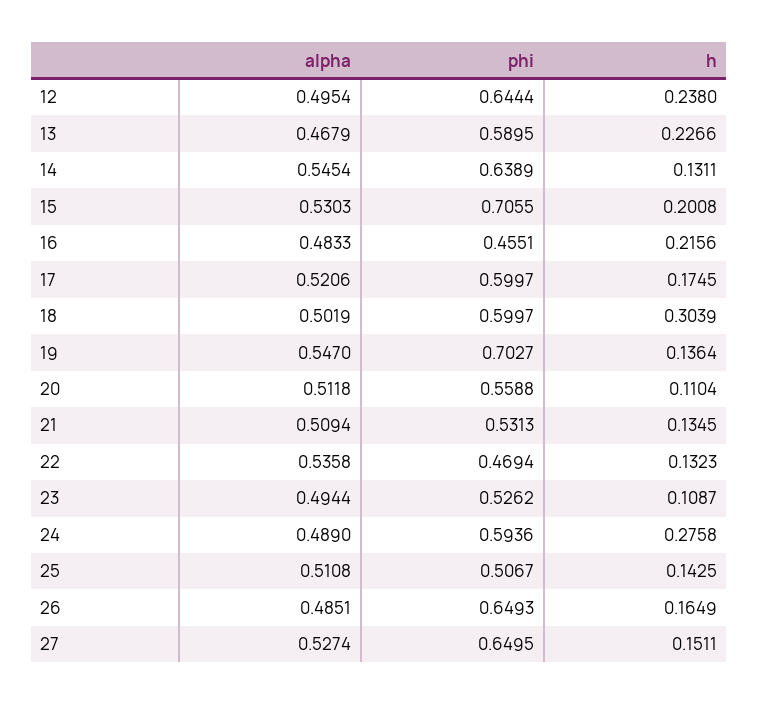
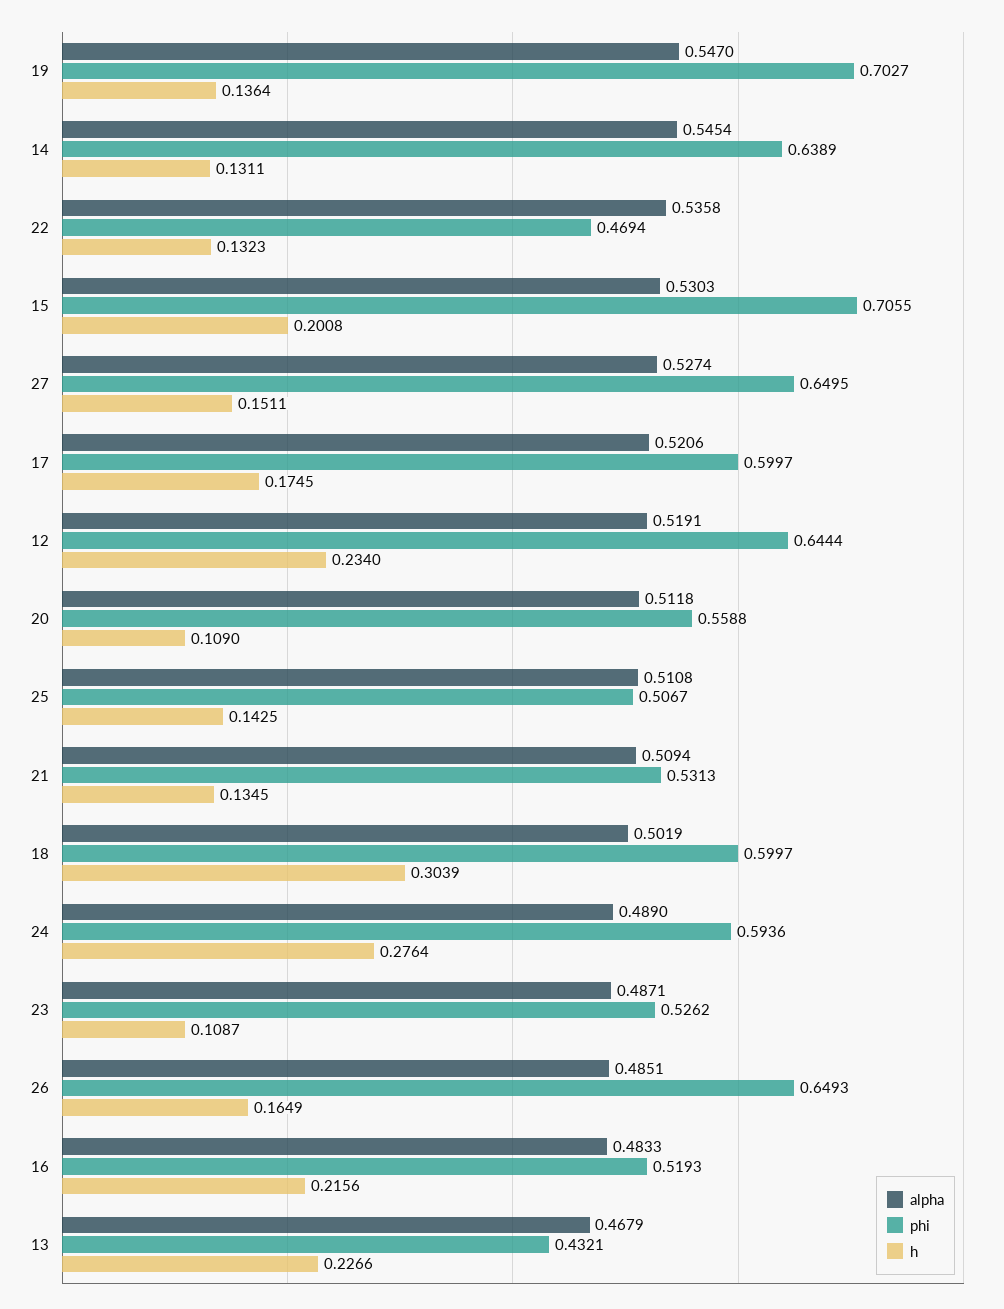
alpha, 12: 0.4954 -> 0.5191
h, 12: 0.238 -> 0.234
phi, 13: 0.5895 -> 0.4321
phi, 16: 0.4551 -> 0.5193
h, 20: 0.1104 -> 0.109
alpha, 23: 0.4944 -> 0.4871
h, 24: 0.2758 -> 0.2764

